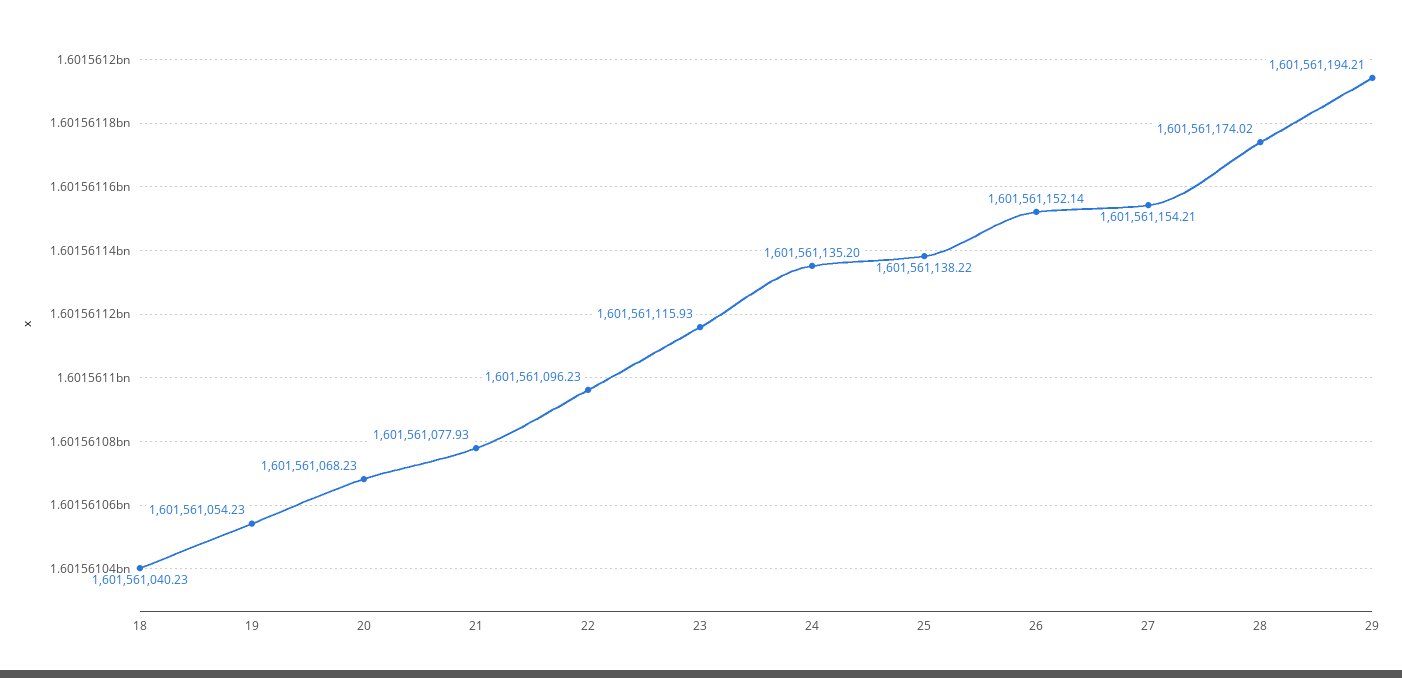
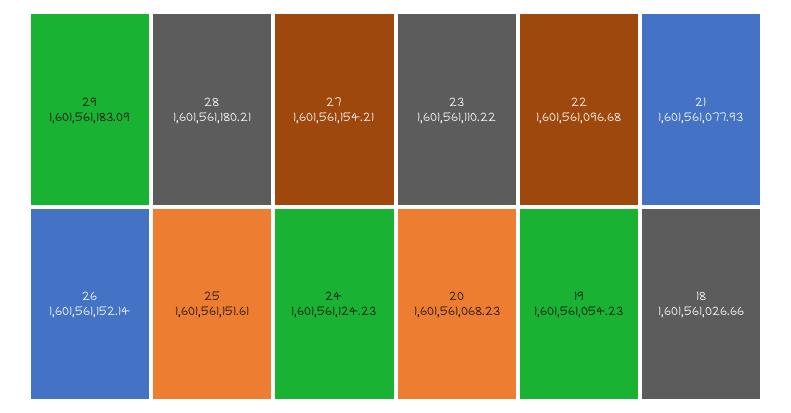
18: 1601561040.23 -> 1601561026.66
22: 1601561096.23 -> 1601561096.68
23: 1601561115.93 -> 1601561110.22
24: 1601561135.2 -> 1601561124.23
25: 1601561138.22 -> 1601561151.61
28: 1601561174.02 -> 1601561180.21
29: 1601561194.21 -> 1601561183.09

